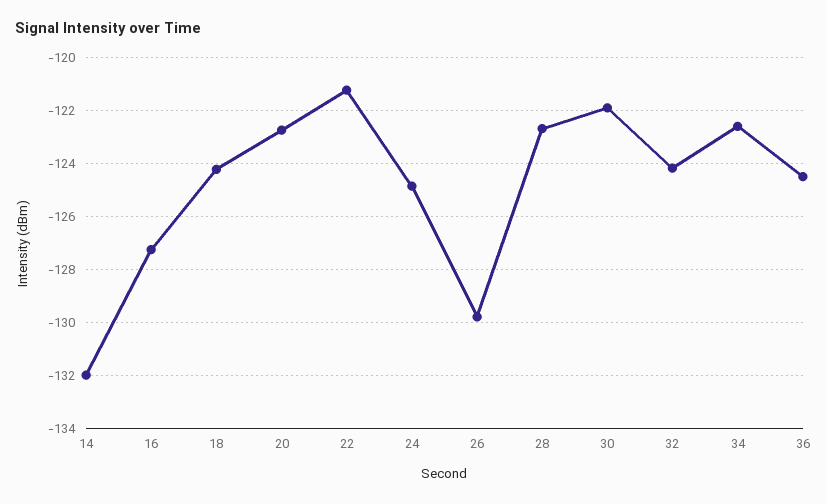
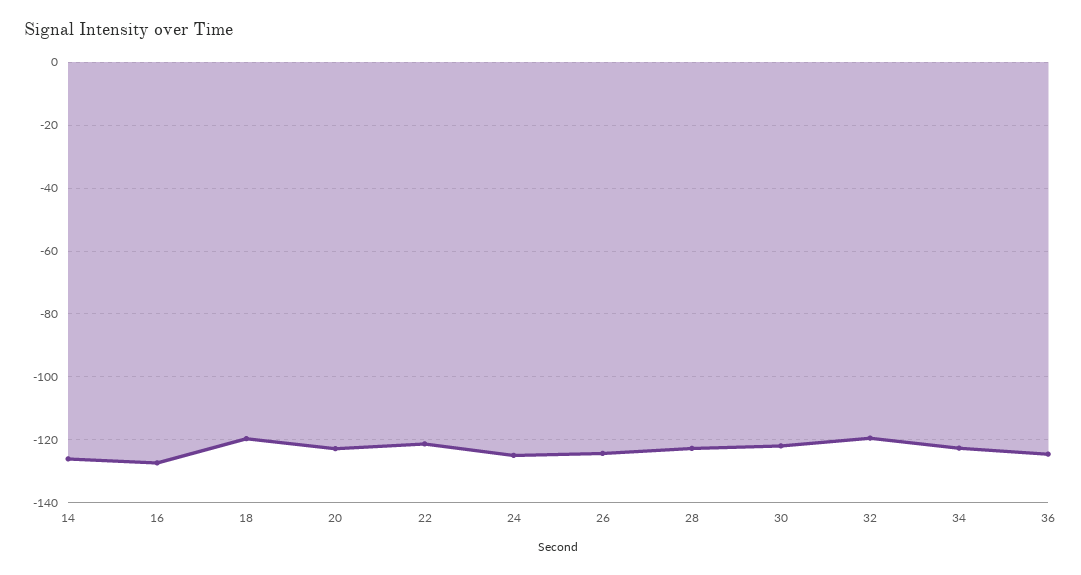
14: -132 -> -126
18: -124.25 -> -120
26: -129.75 -> -124
32: -124.25 -> -120

